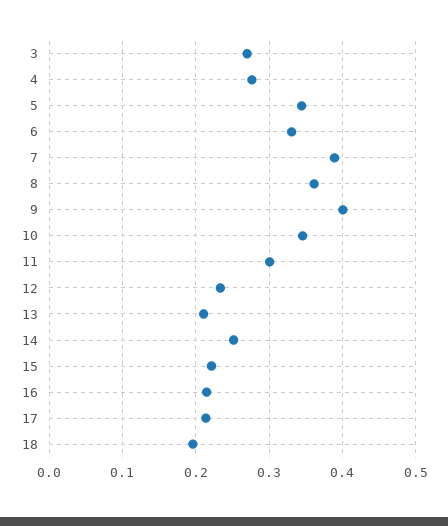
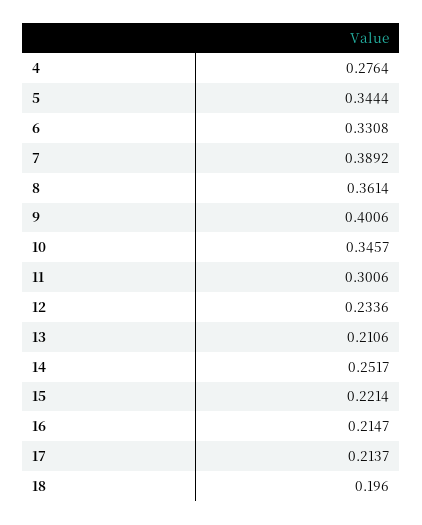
3: 0.27 -> none

